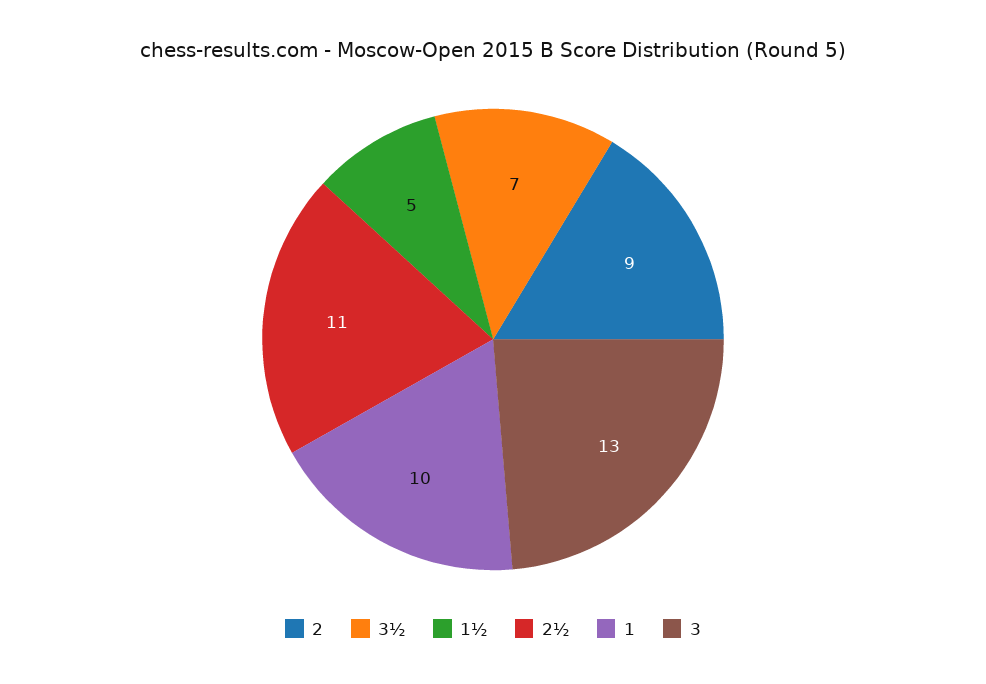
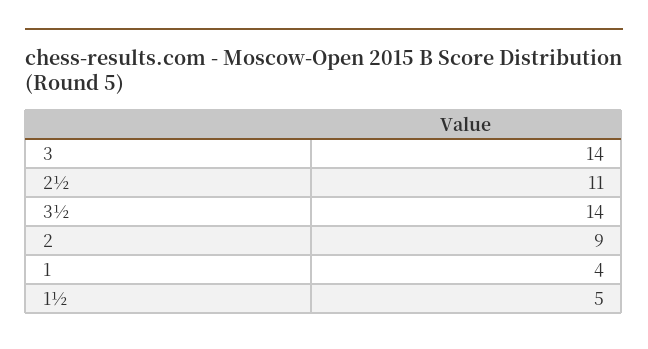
3½: 7 -> 14
1: 10 -> 4
3: 13 -> 14

